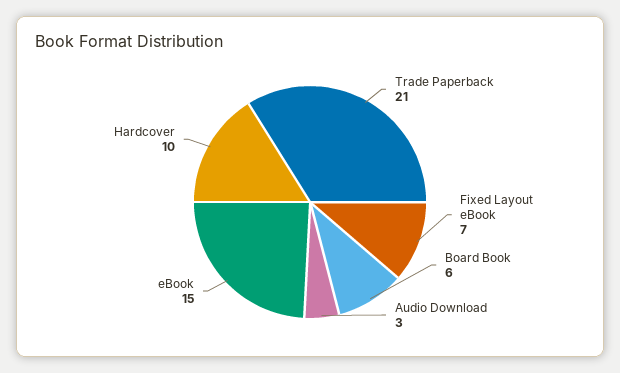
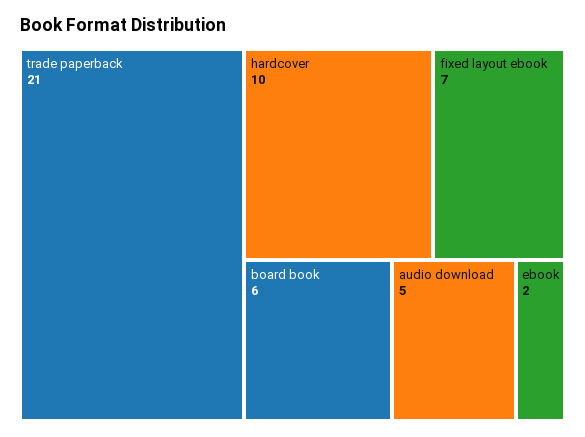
Audio Download: 3 -> 5
eBook: 15 -> 2

